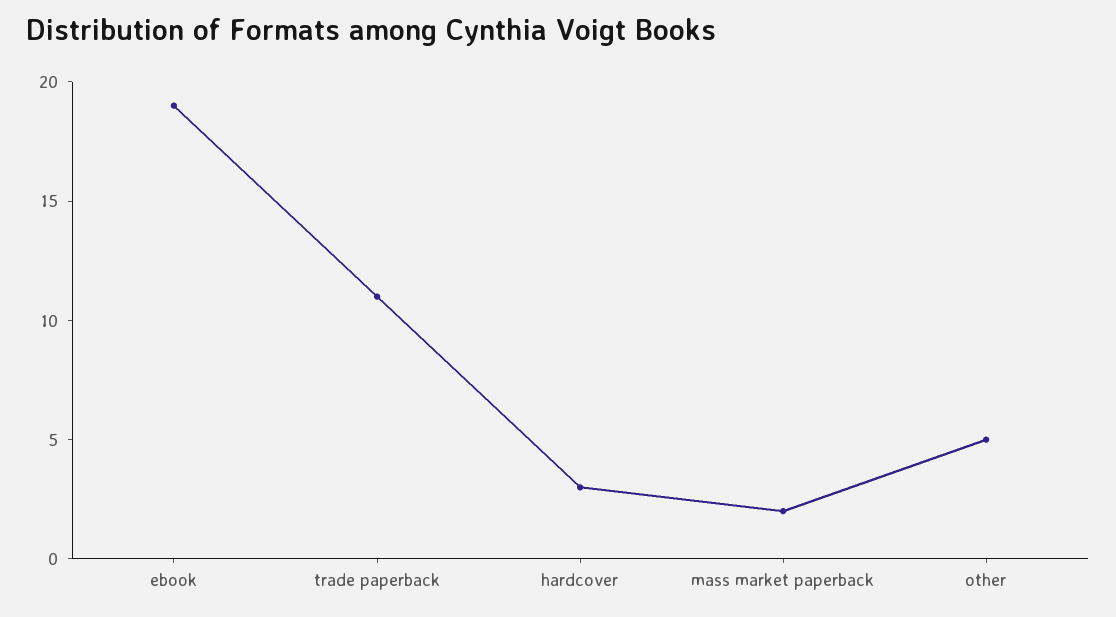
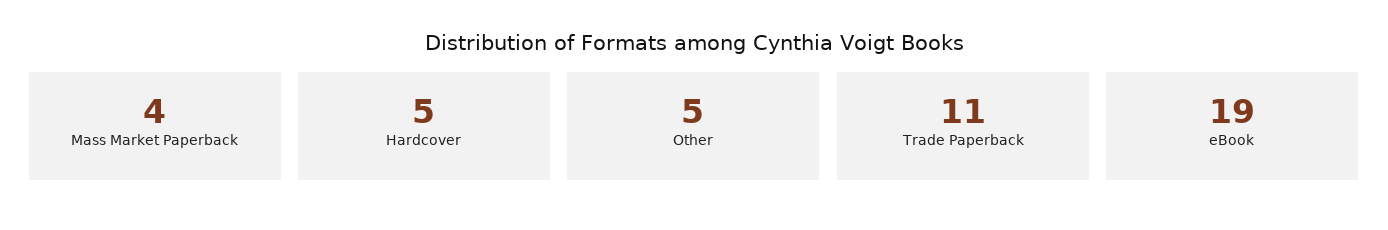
hardcover: 3 -> 5
mass market paperback: 2 -> 4

